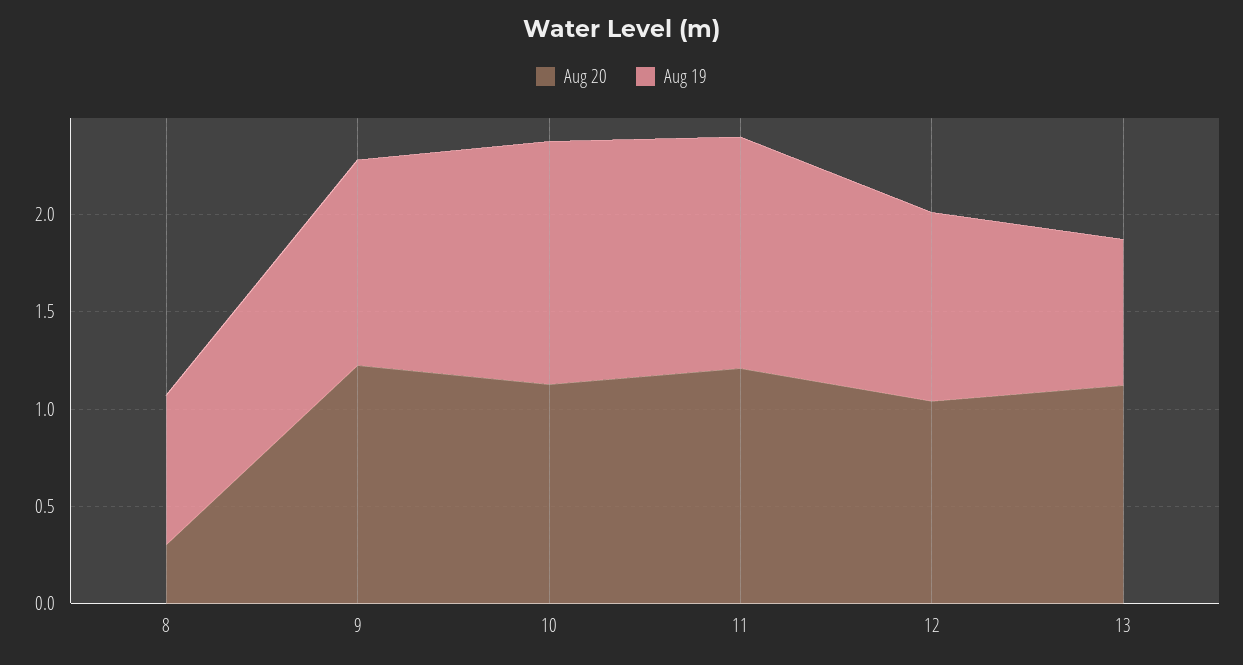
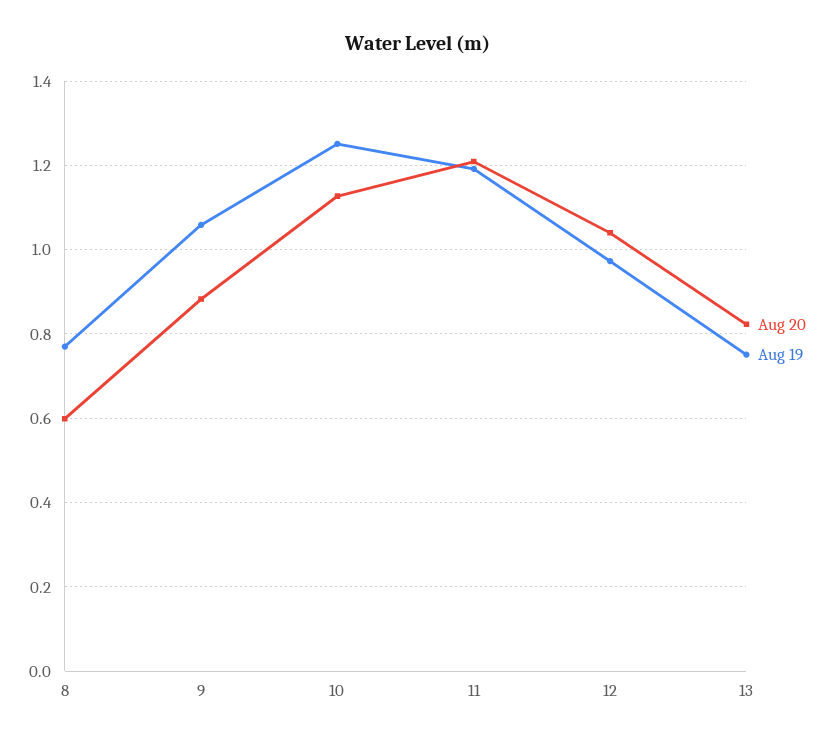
Aug 20, 8: 0.3 -> 0.6
Aug 20, 9: 1.2 -> 0.88
Aug 20, 13: 1.1 -> 0.82

